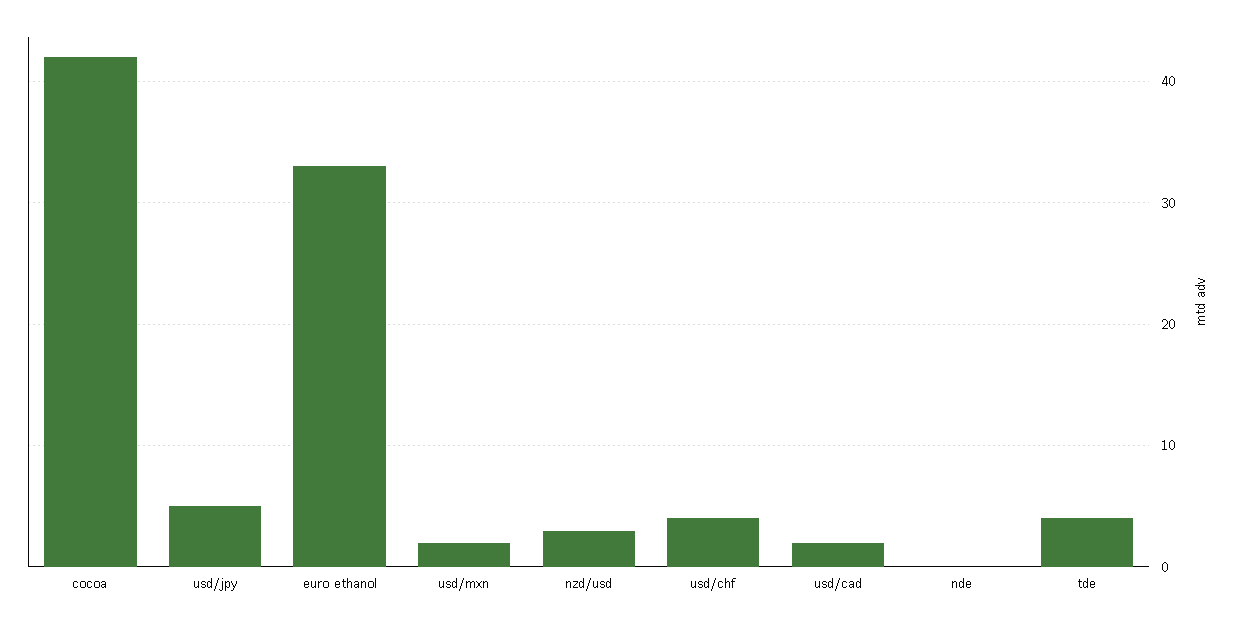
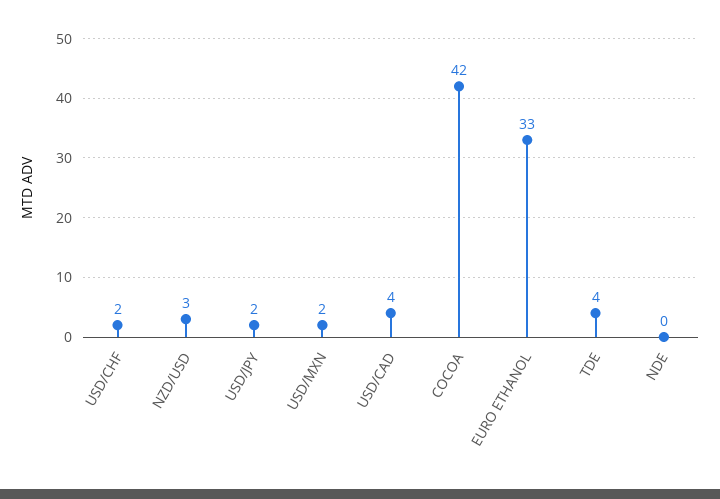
usd/jpy: 5 -> 2
usd/chf: 4 -> 2
usd/cad: 2 -> 4

